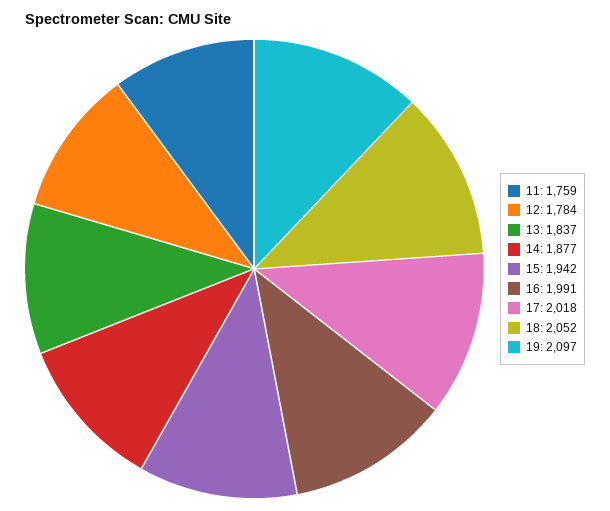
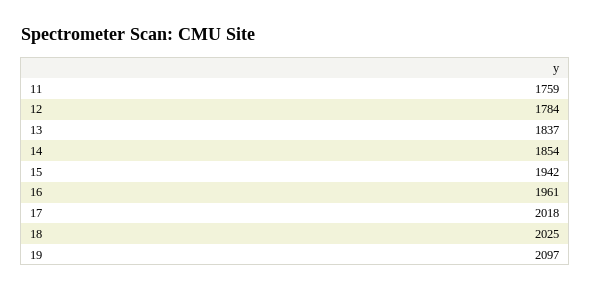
14: 1877 -> 1854
16: 1991 -> 1961
18: 2052 -> 2025

